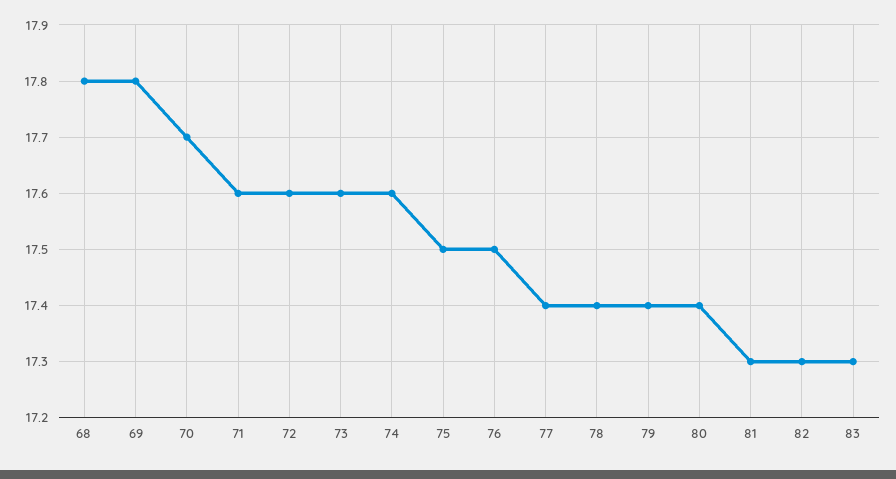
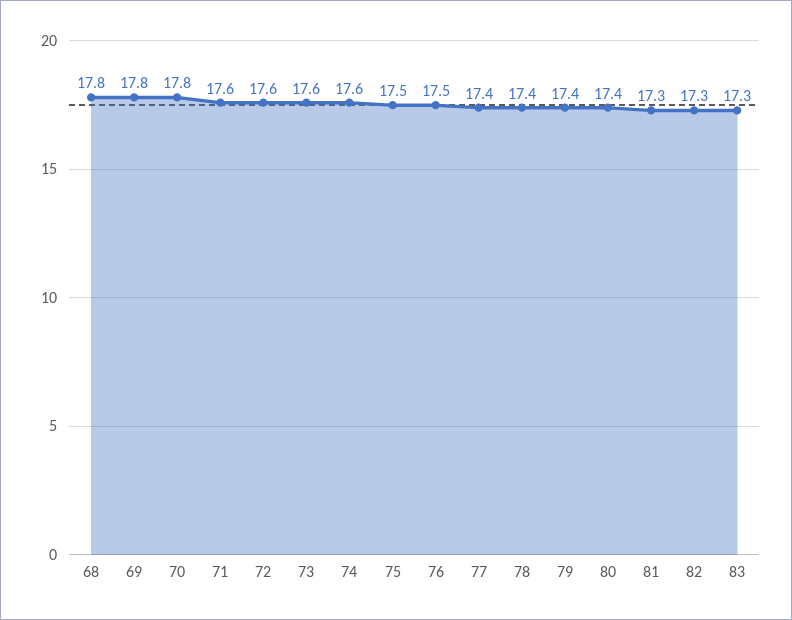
70: 17.7 -> 17.8

